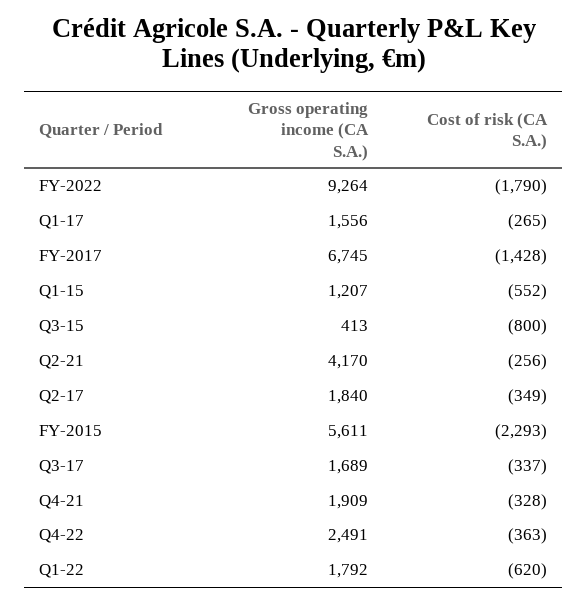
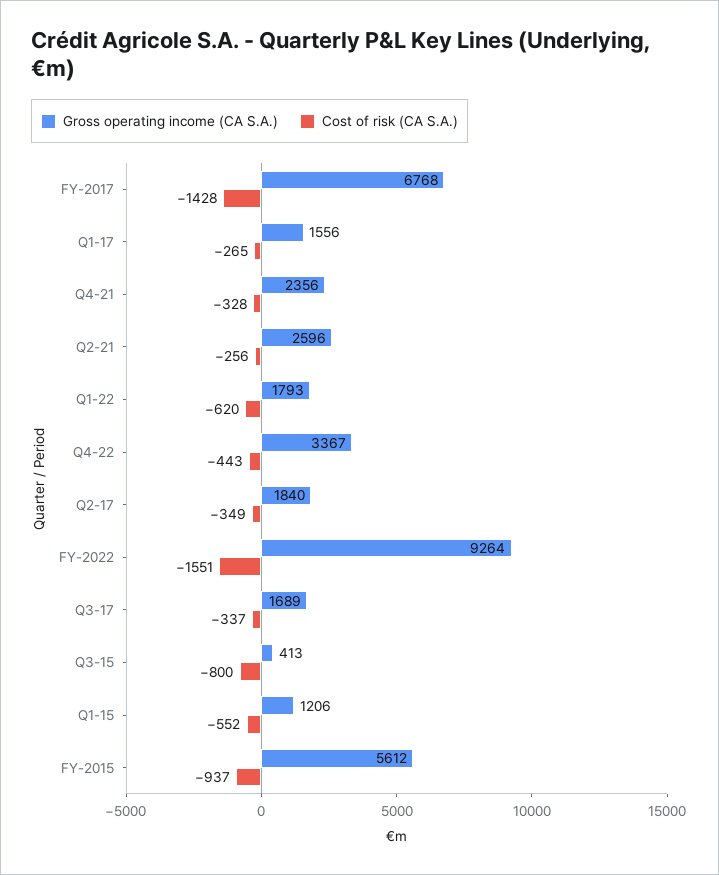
Cost of risk (CA S.A.), FY-2022: -1790 -> -1551
Gross operating income (CA S.A.), FY-2017: 6745 -> 6768
Gross operating income (CA S.A.), Q1-15: 1207 -> 1206
Gross operating income (CA S.A.), Q2-21: 4170 -> 2596
Gross operating income (CA S.A.), FY-2015: 5611 -> 5612
Cost of risk (CA S.A.), FY-2015: -2293 -> -937
Gross operating income (CA S.A.), Q4-21: 1909 -> 2356
Gross operating income (CA S.A.), Q4-22: 2491 -> 3367
Cost of risk (CA S.A.), Q4-22: -363 -> -443
Gross operating income (CA S.A.), Q1-22: 1792 -> 1793

